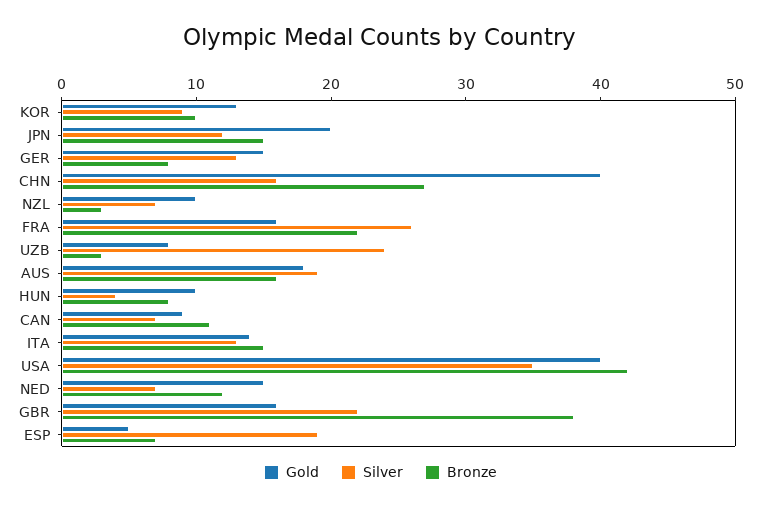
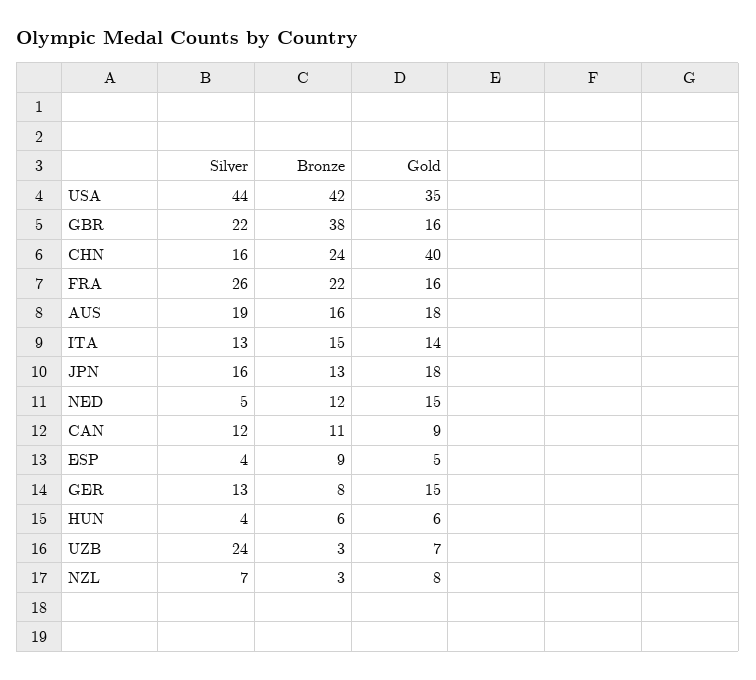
Gold, KOR: 13 -> none
Silver, KOR: 9 -> none
Bronze, KOR: 10 -> none
Gold, JPN: 20 -> 18
Silver, JPN: 12 -> 16
Bronze, JPN: 15 -> 13
Bronze, CHN: 27 -> 24
Gold, NZL: 10 -> 8
Gold, UZB: 8 -> 7
Gold, HUN: 10 -> 6
Bronze, HUN: 8 -> 6
Silver, CAN: 7 -> 12
Gold, USA: 40 -> 35
Silver, USA: 35 -> 44
Silver, NED: 7 -> 5
Silver, ESP: 19 -> 4
Bronze, ESP: 7 -> 9

